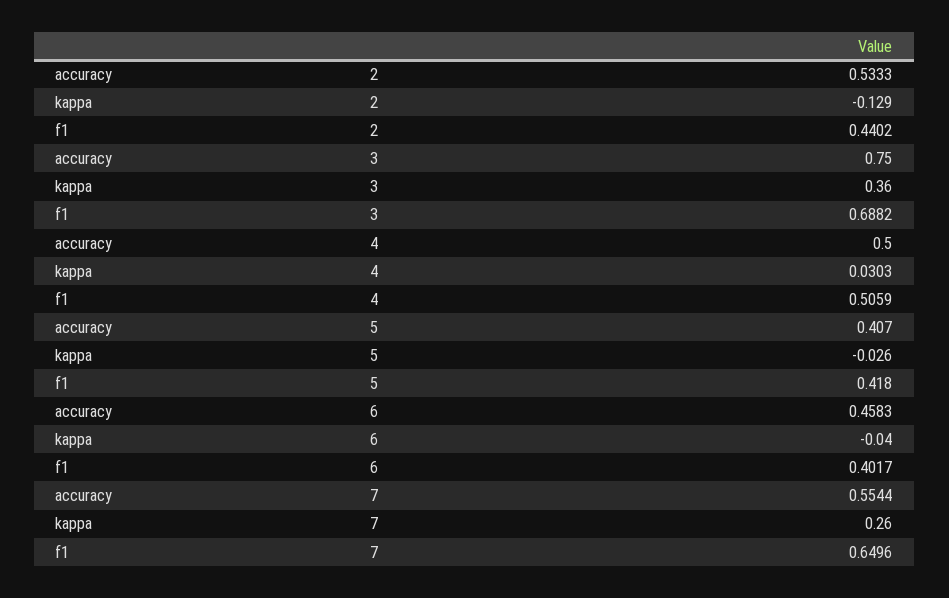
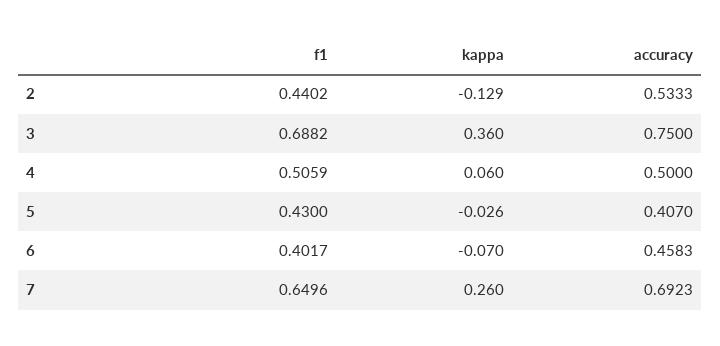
kappa, 4: 0.0303 -> 0.06
f1, 5: 0.418 -> 0.43
kappa, 6: -0.04 -> -0.07
accuracy, 7: 0.5544 -> 0.6923

